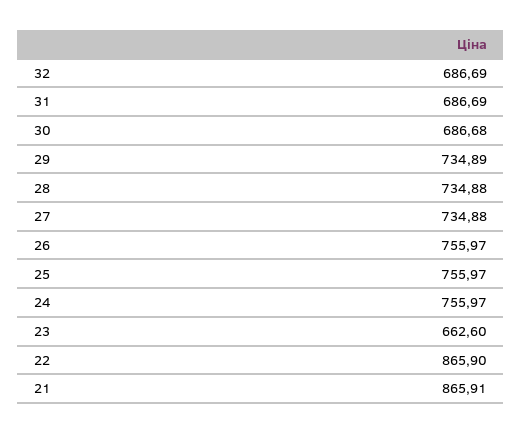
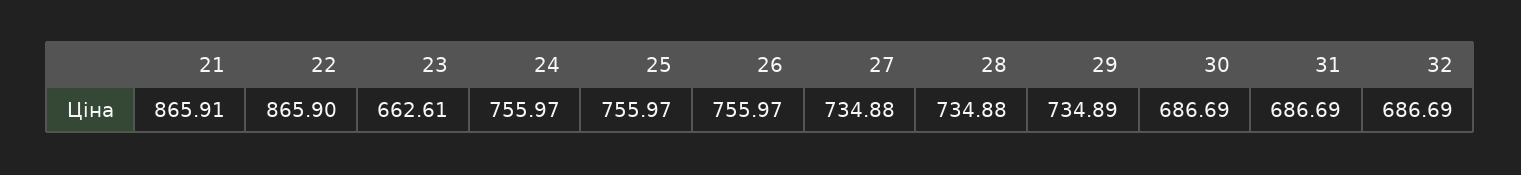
30: 686.68 -> 686.69
23: 662.6 -> 662.61

